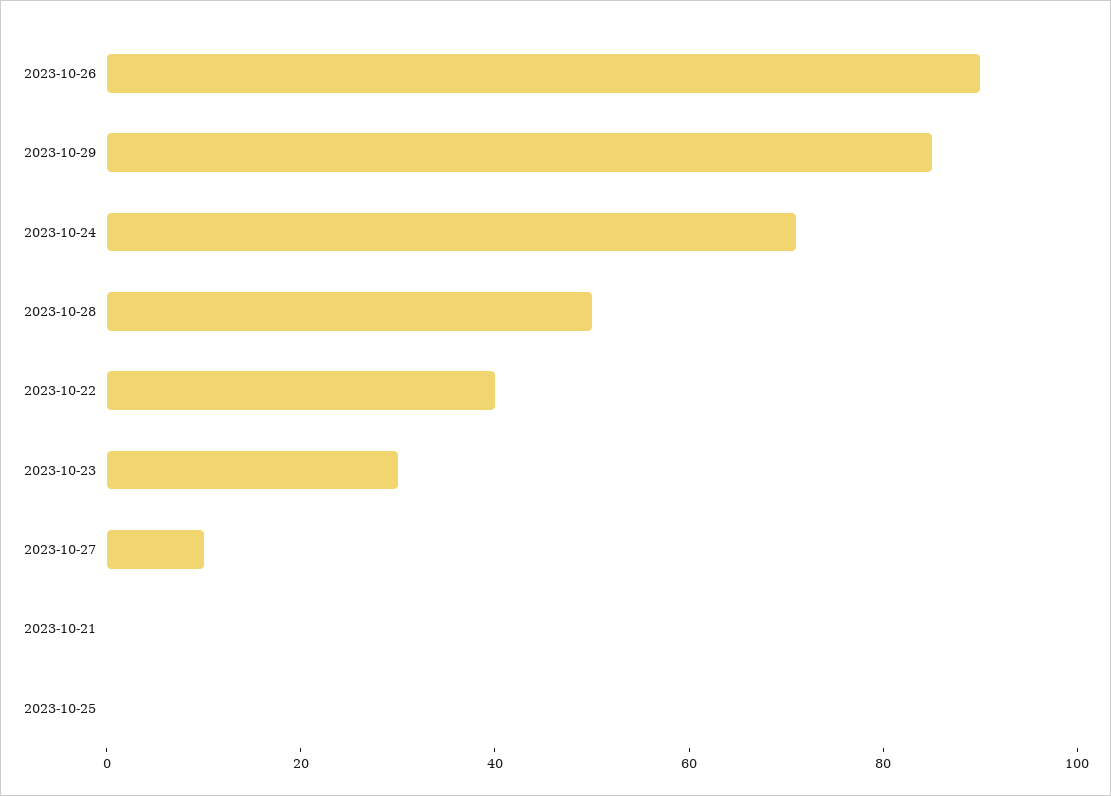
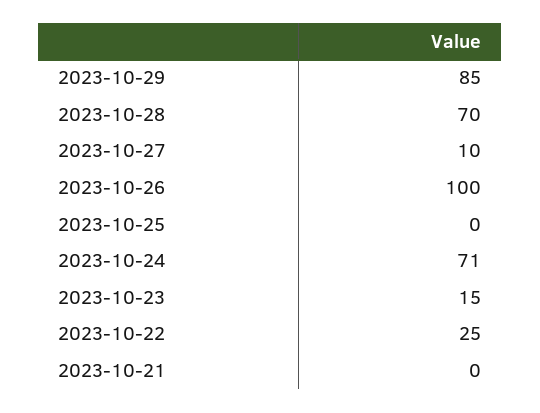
2023-10-26: 90 -> 100
2023-10-28: 50 -> 70
2023-10-22: 40 -> 25
2023-10-23: 30 -> 15

